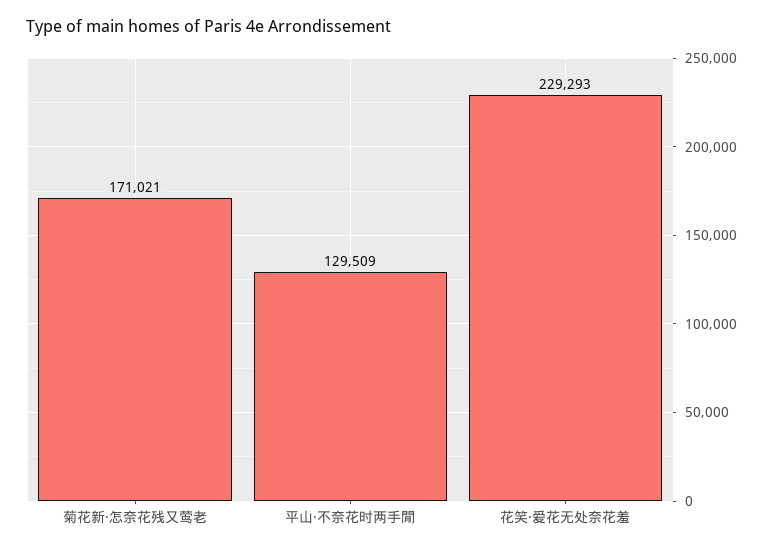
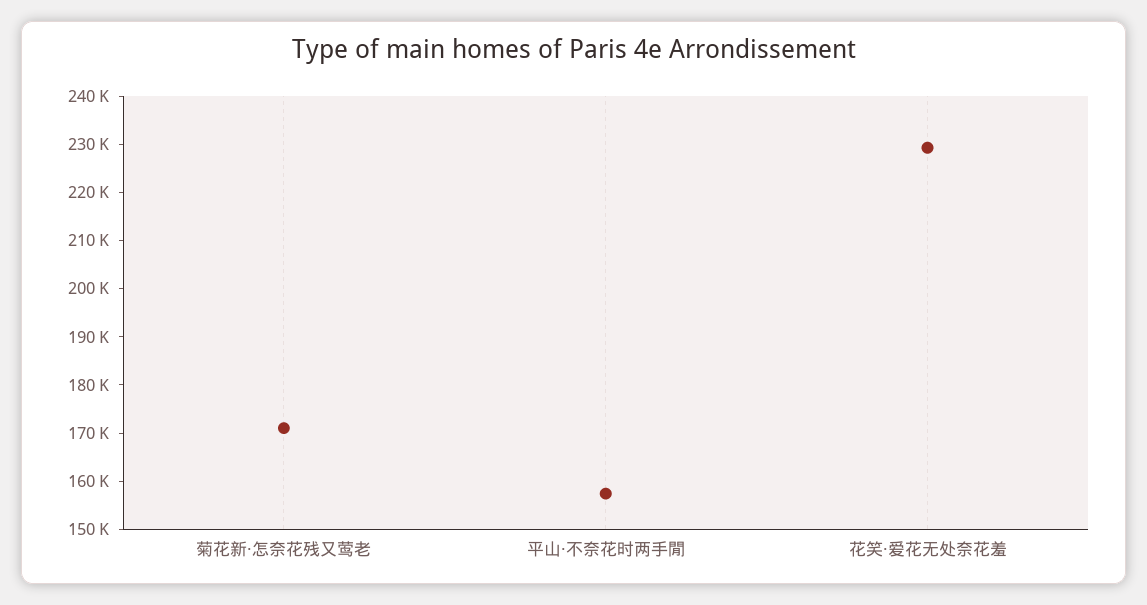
平山·不奈花时两手閒: 129509 -> 158000

